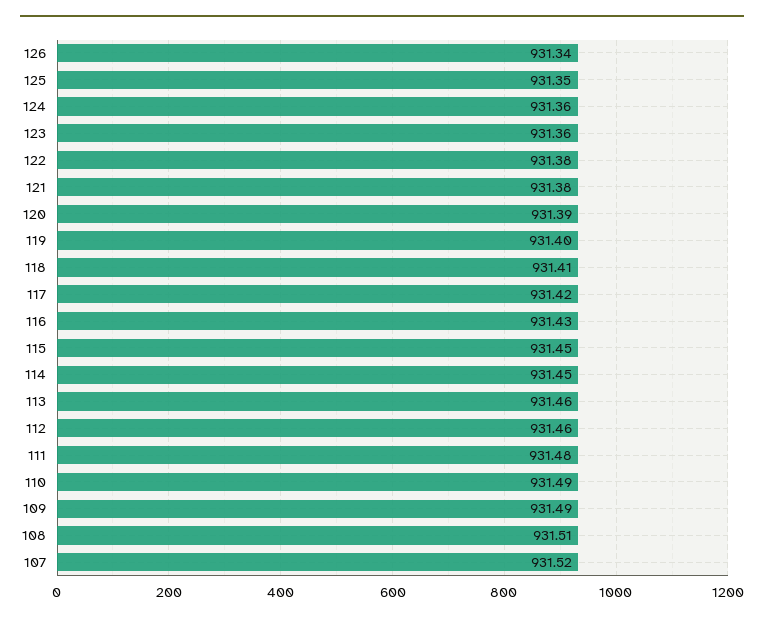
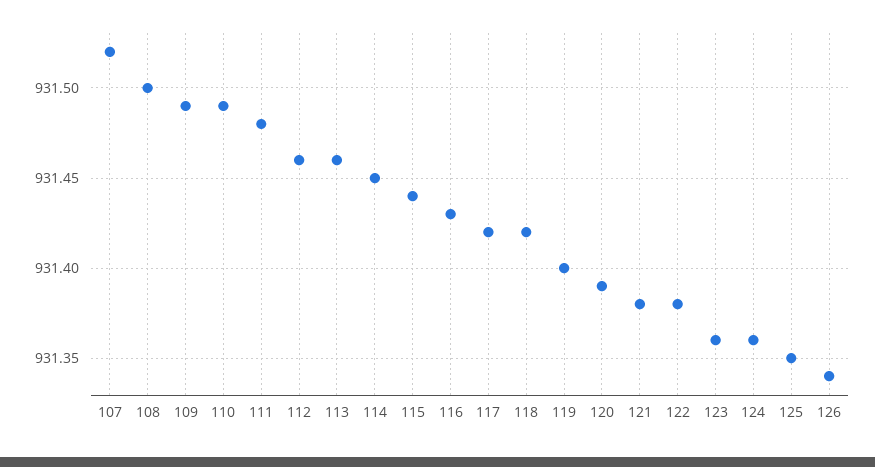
118: 931.41 -> 931.42
115: 931.45 -> 931.44
108: 931.51 -> 931.5

